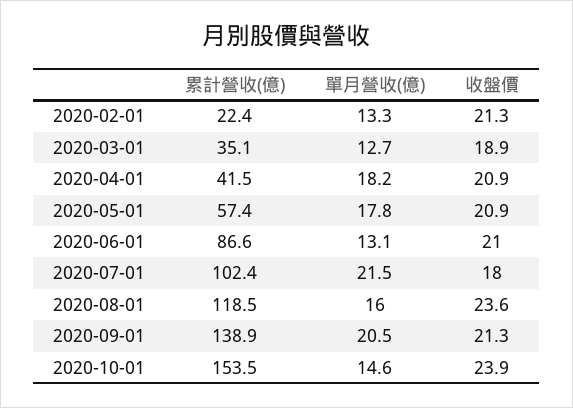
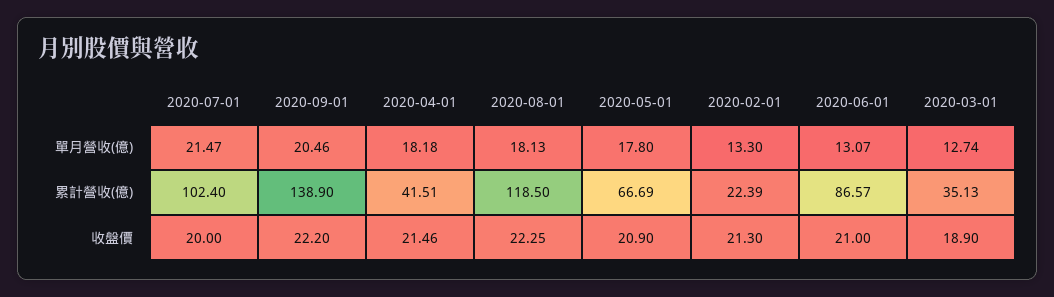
收盤價, 2020-04-01: 20.9 -> 21.46
累計營收(億), 2020-05-01: 57.4 -> 66.69
收盤價, 2020-07-01: 18 -> 20
單月營收(億), 2020-08-01: 16 -> 18.13
收盤價, 2020-08-01: 23.6 -> 22.25
收盤價, 2020-09-01: 21.3 -> 22.2
累計營收(億), 2020-10-01: 153.5 -> none
單月營收(億), 2020-10-01: 14.6 -> none
收盤價, 2020-10-01: 23.9 -> none

